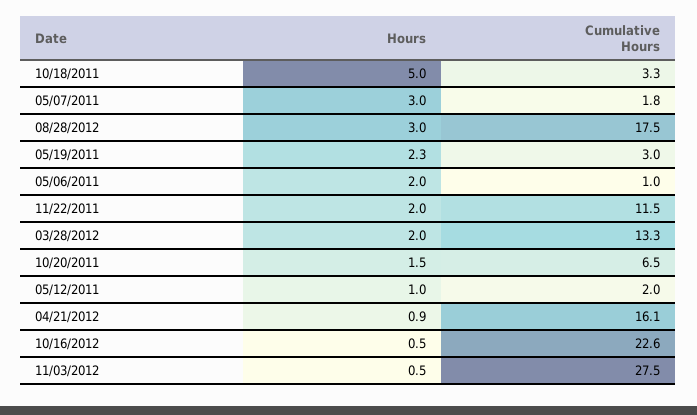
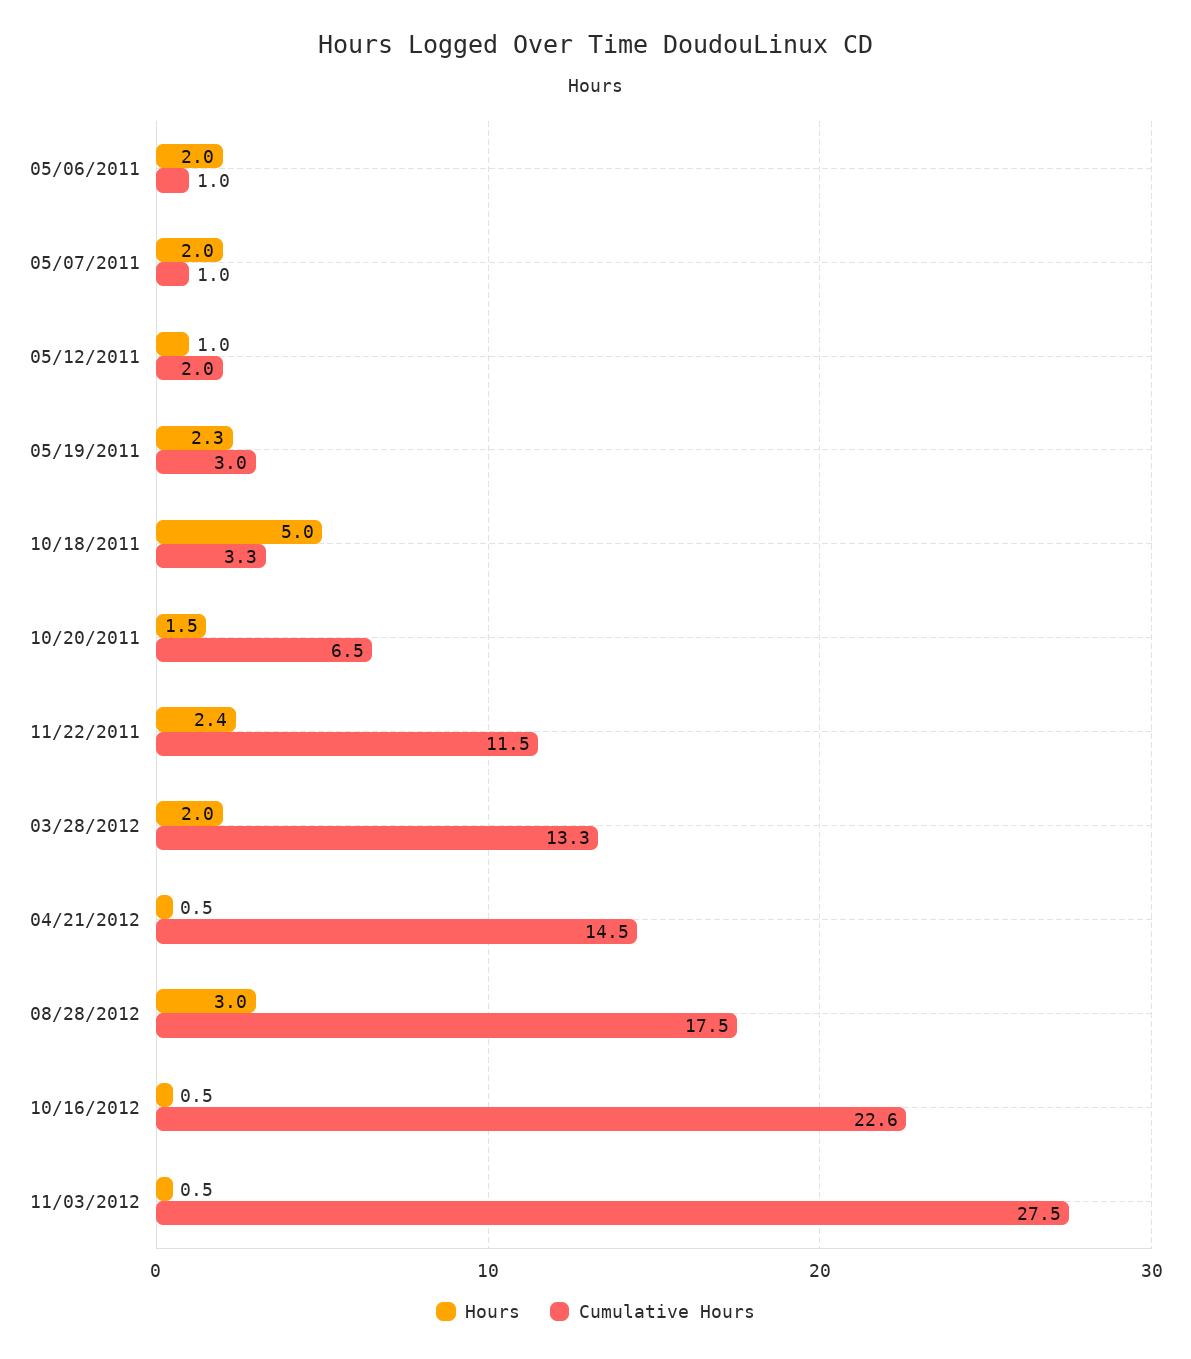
Hours, 05/07/2011: 3 -> 2
Cumulative Hours, 05/07/2011: 1.8 -> 1
Hours, 11/22/2011: 2 -> 2.4
Hours, 04/21/2012: 0.9 -> 0.5
Cumulative Hours, 04/21/2012: 16.1 -> 14.5

